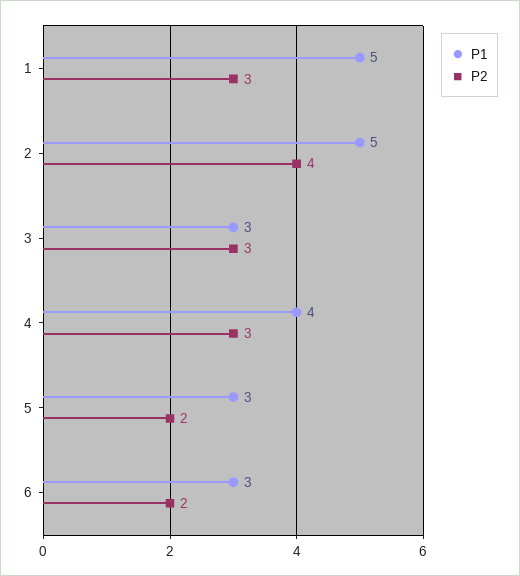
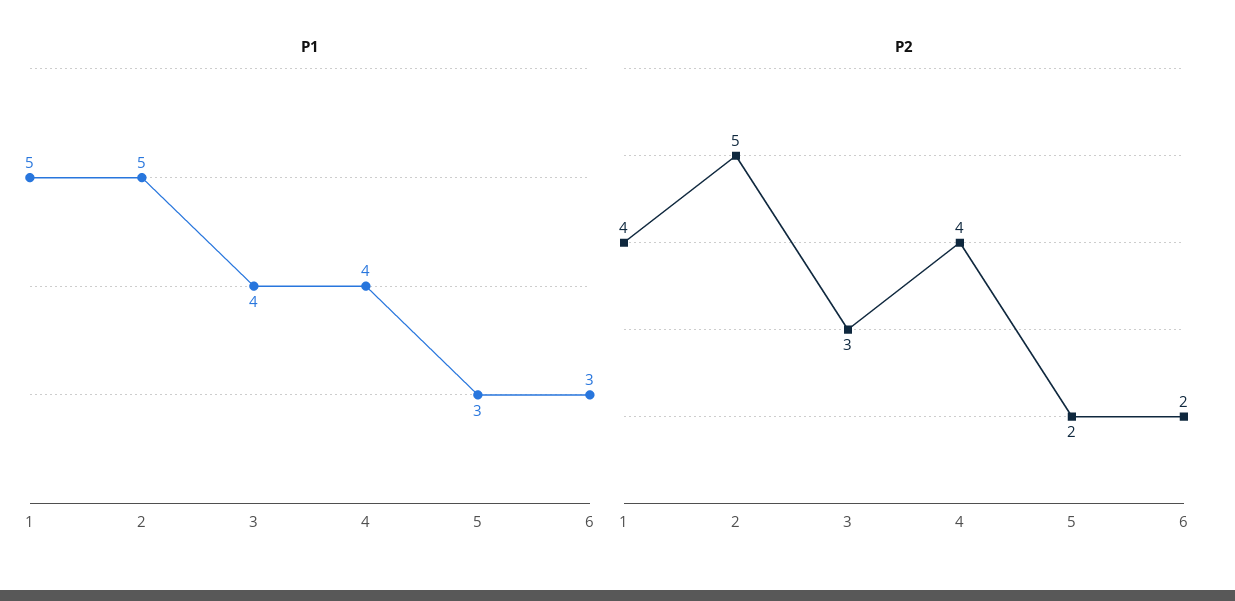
P2, 1: 3 -> 4
P2, 2: 4 -> 5
P1, 3: 3 -> 4
P2, 4: 3 -> 4

